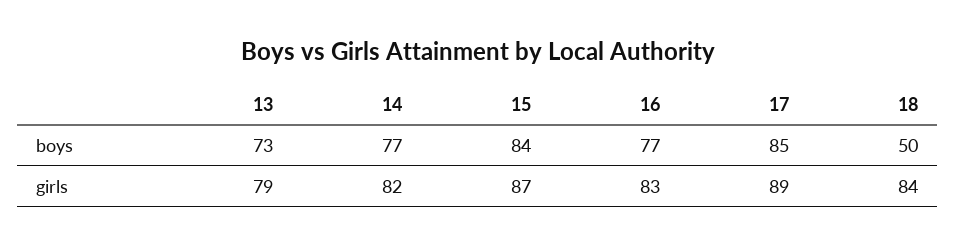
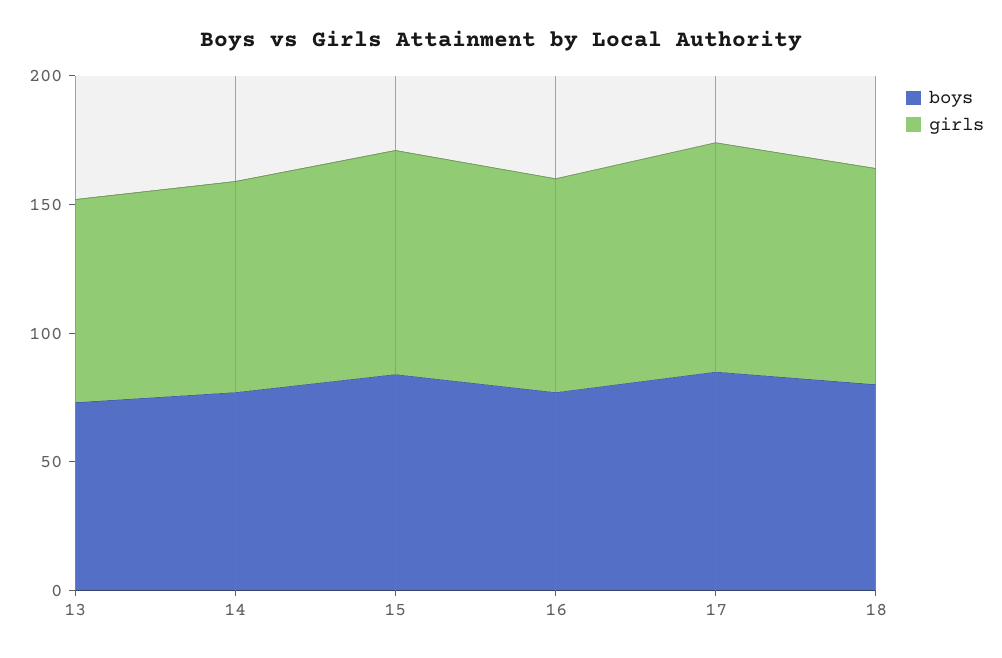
boys, 18: 50 -> 80

